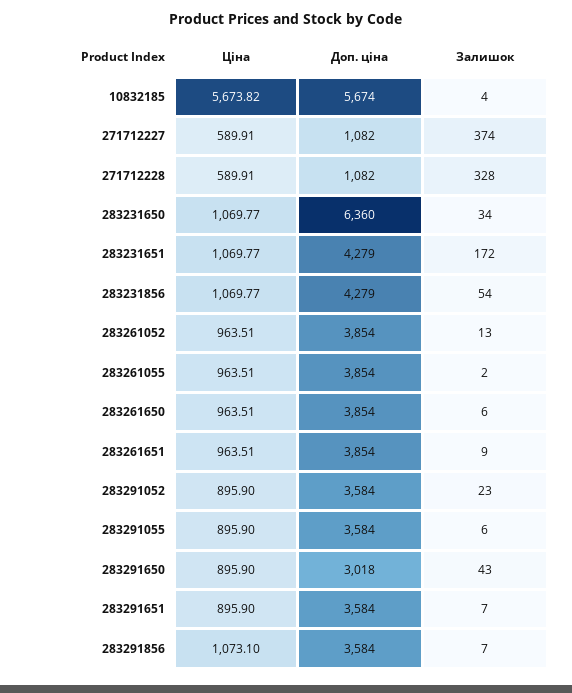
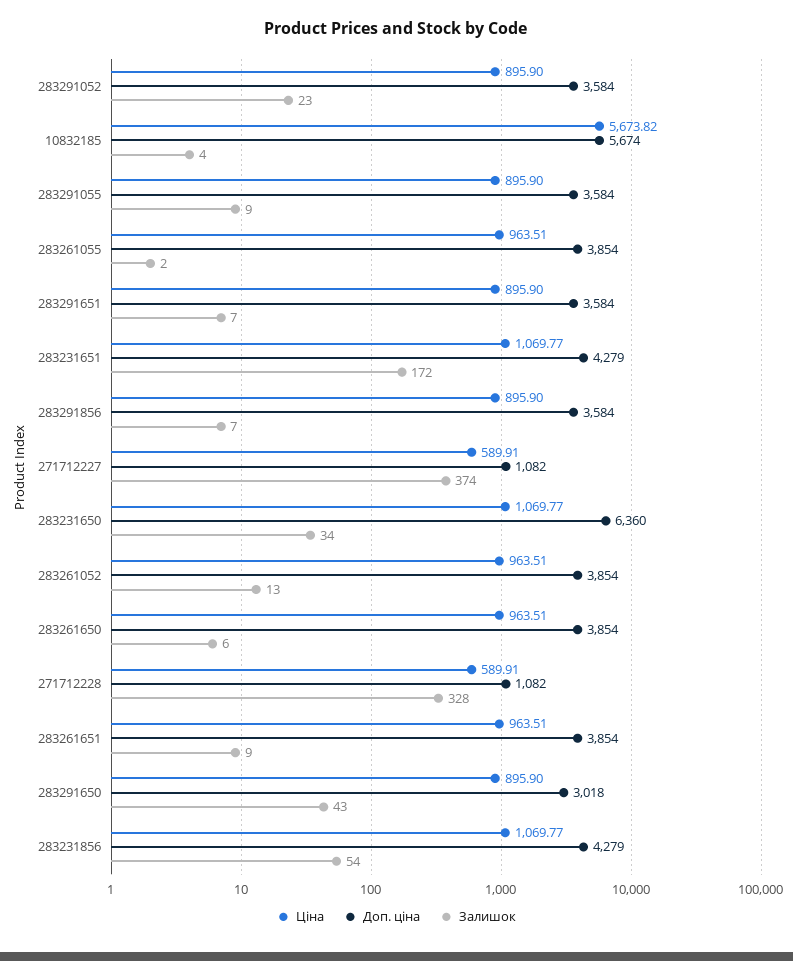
Залишок, 283291055: 6 -> 9
Ціна, 283291856: 1073.1 -> 895.9

